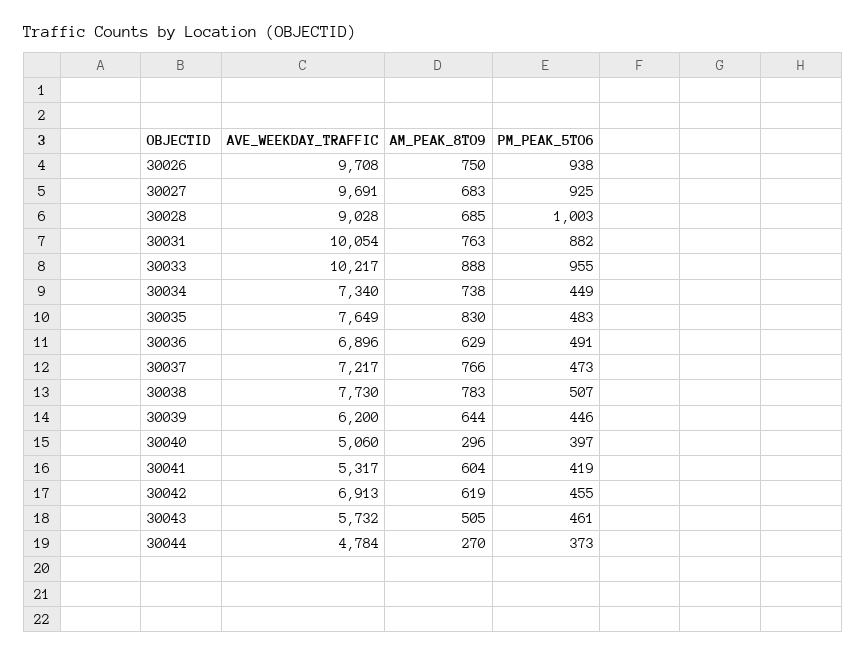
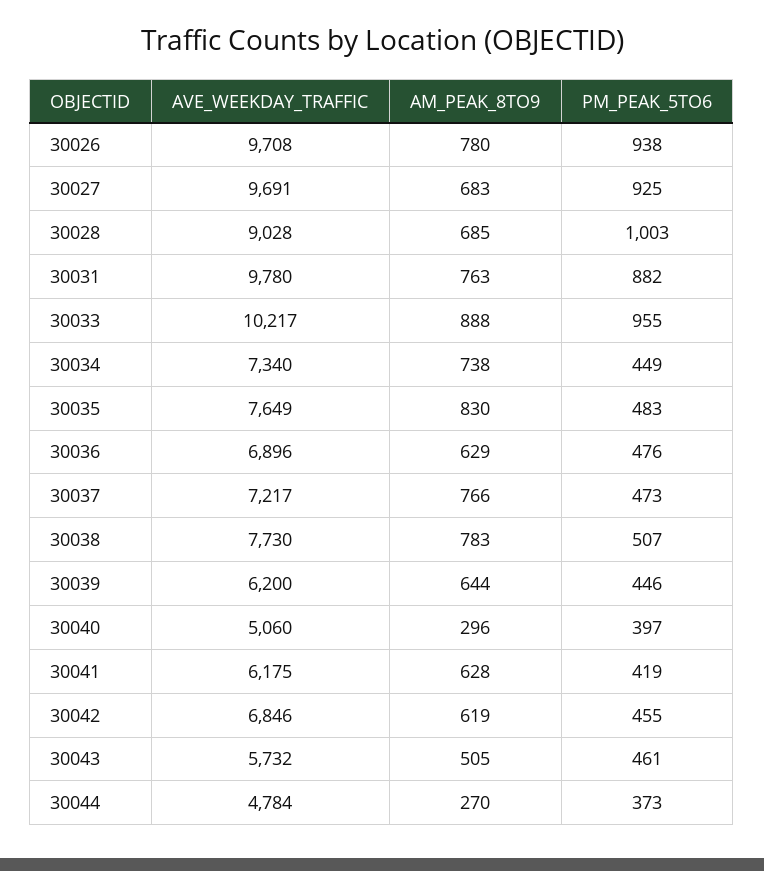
AM_PEAK_8TO9, 30026: 750 -> 780
AVE_WEEKDAY_TRAFFIC, 30031: 10054 -> 9780
PM_PEAK_5TO6, 30036: 491 -> 476
AVE_WEEKDAY_TRAFFIC, 30041: 5317 -> 6175
AM_PEAK_8TO9, 30041: 604 -> 628
AVE_WEEKDAY_TRAFFIC, 30042: 6913 -> 6846

